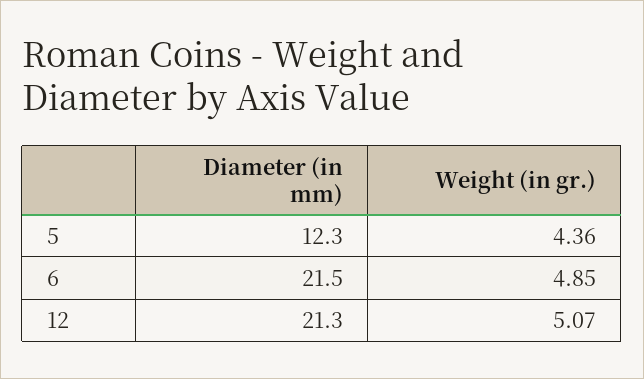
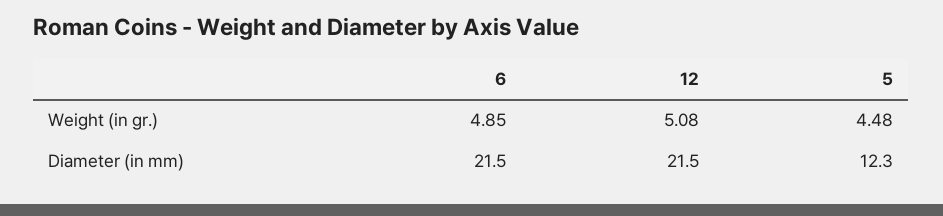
Weight (in gr.), 5: 4.36 -> 4.48
Diameter (in mm), 12: 21.3 -> 21.5
Weight (in gr.), 12: 5.07 -> 5.08

